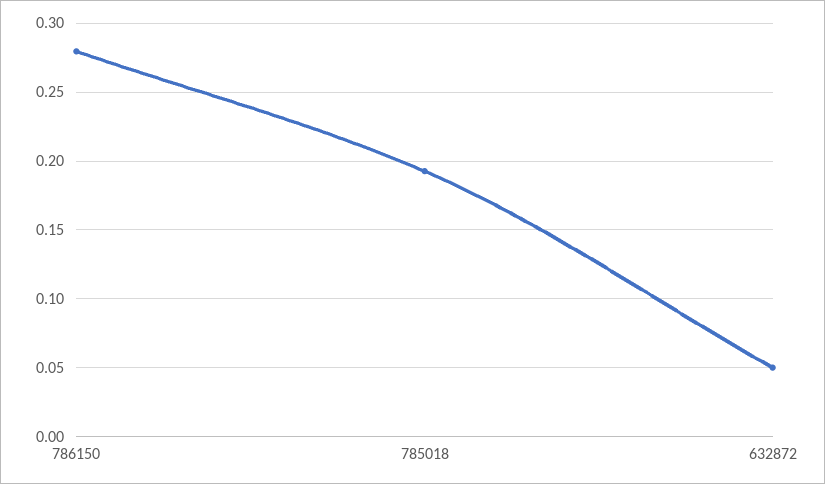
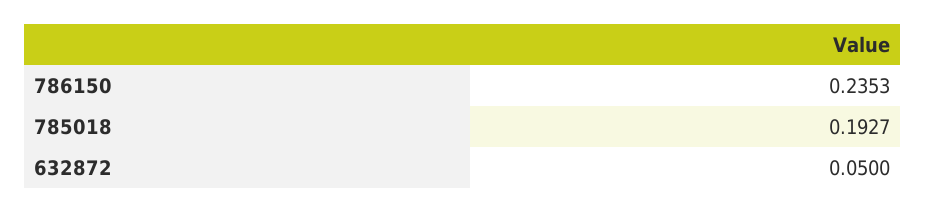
786150: 0.28 -> 0.2353

